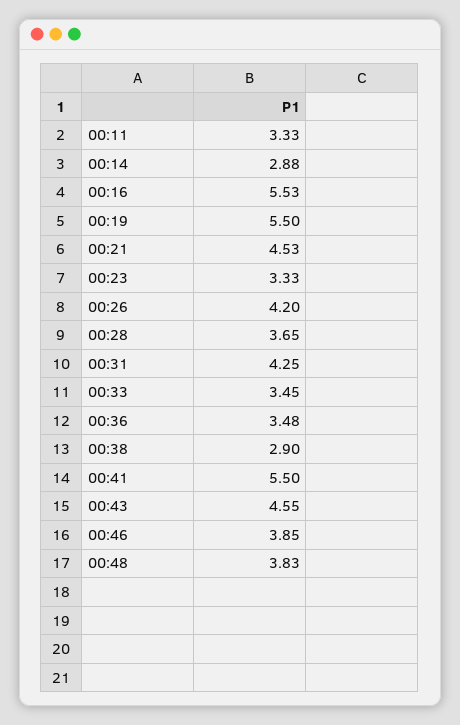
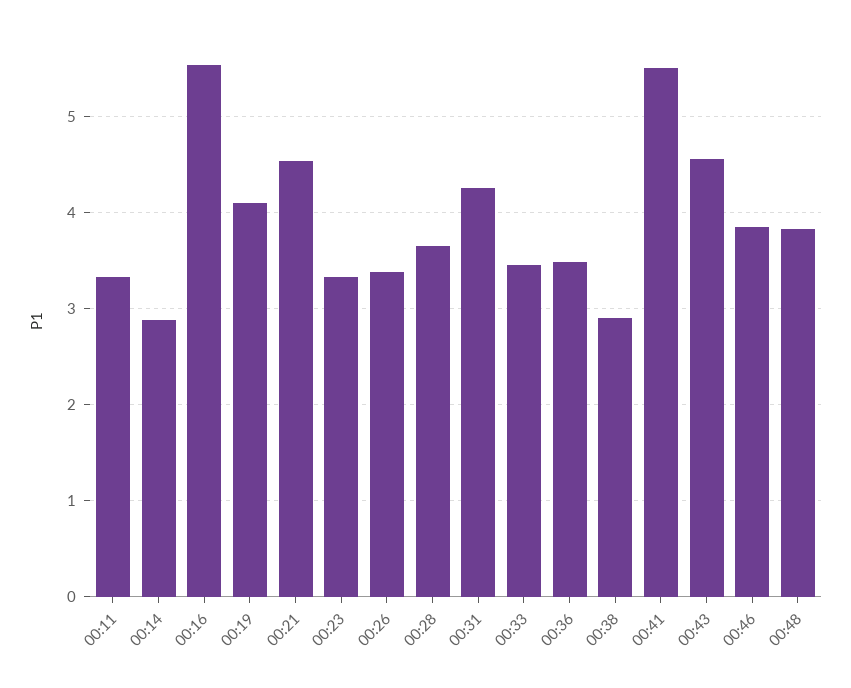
00:19: 5.5 -> 4.1
00:26: 4.2 -> 3.4

